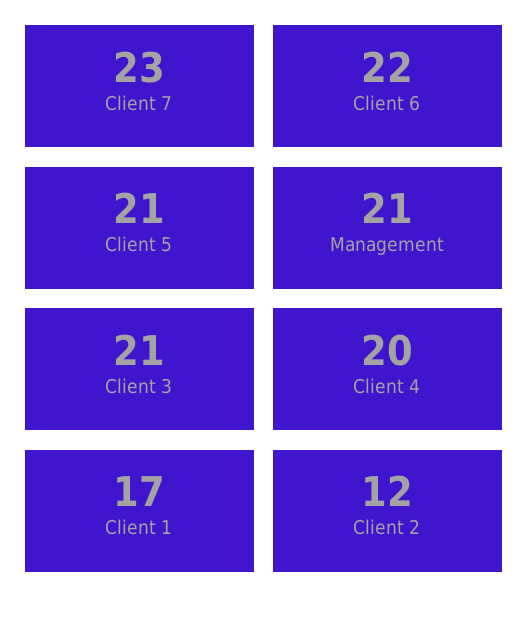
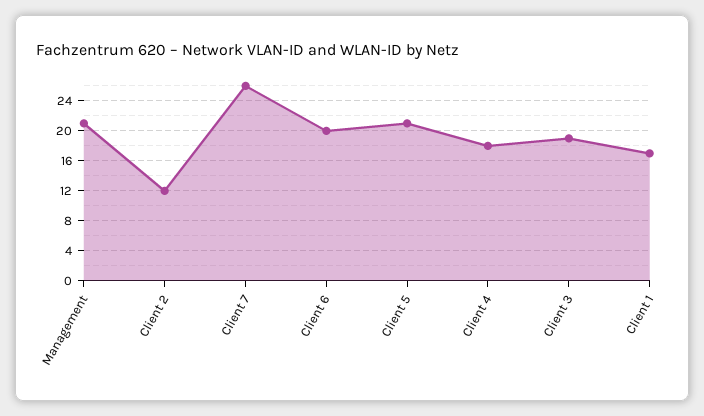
Client 7: 23 -> 26
Client 6: 22 -> 20
Client 3: 21 -> 19
Client 4: 20 -> 18

